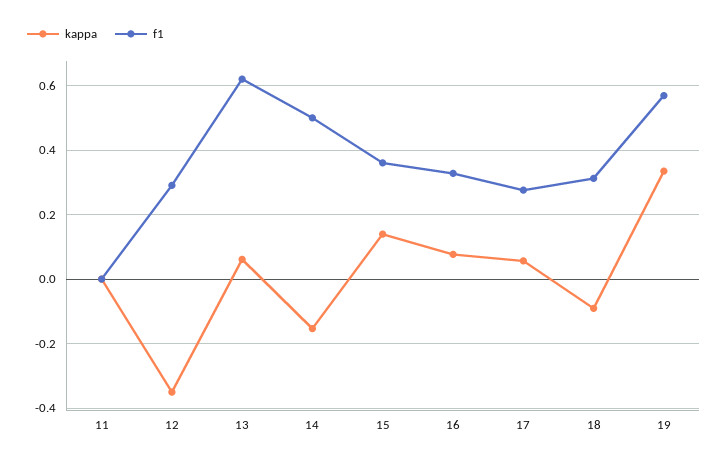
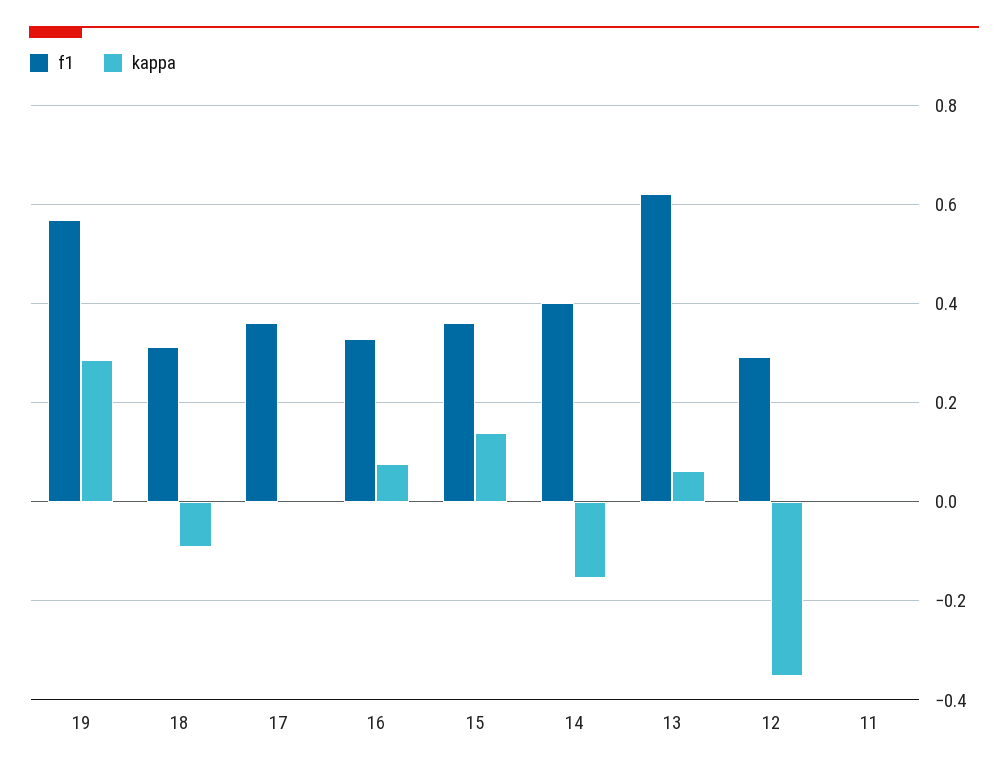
f1, 14: 0.5 -> 0.4
kappa, 17: 0.06 -> 0
f1, 17: 0.28 -> 0.36
kappa, 19: 0.34 -> 0.28

